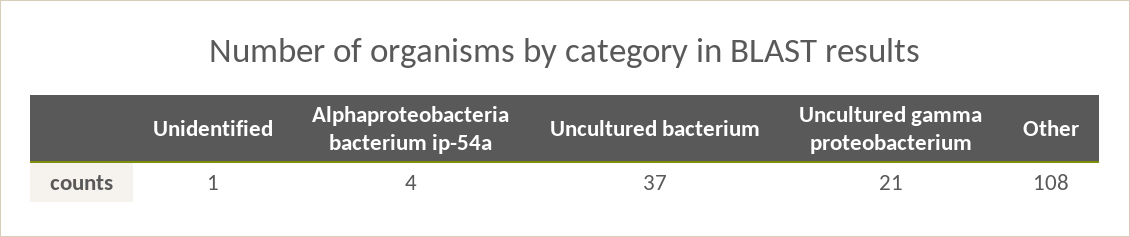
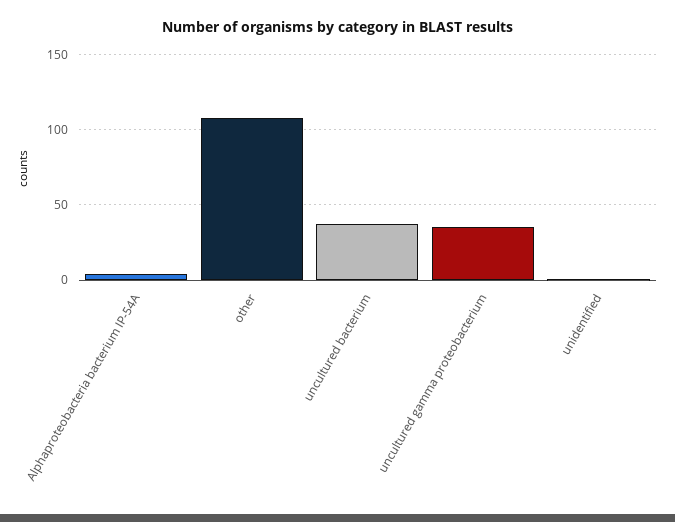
Uncultured gamma proteobacterium: 21 -> 35

